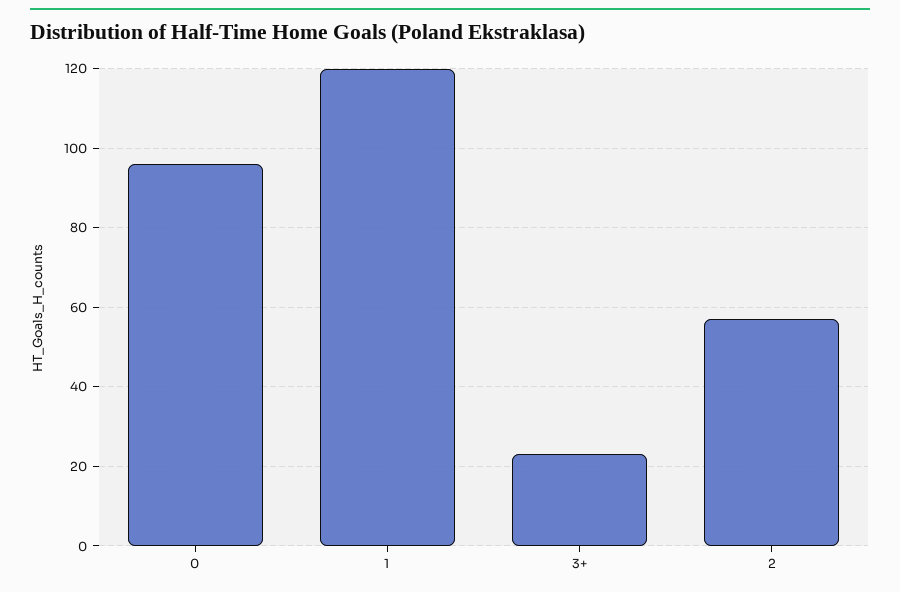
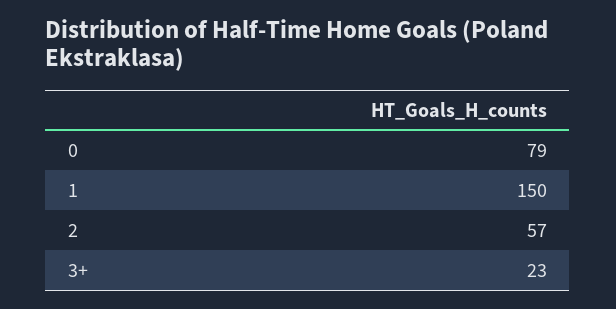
0: 95 -> 79
1: 120 -> 150

